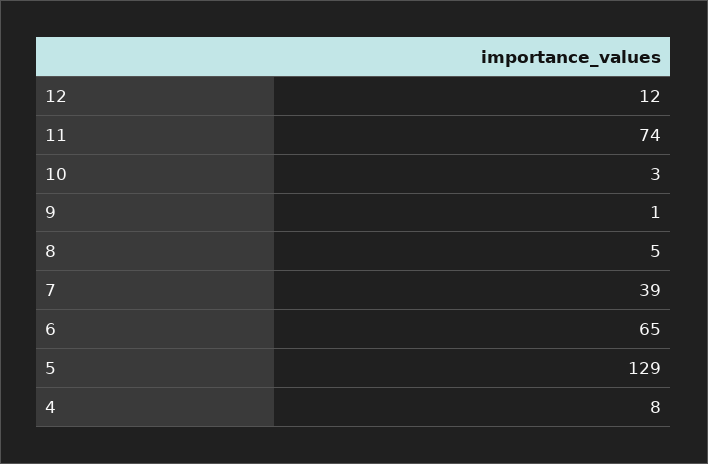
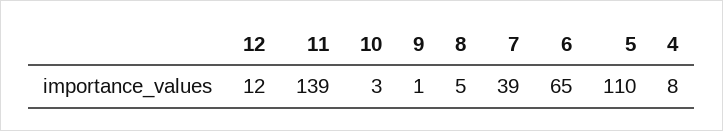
11: 74 -> 139
5: 129 -> 110

